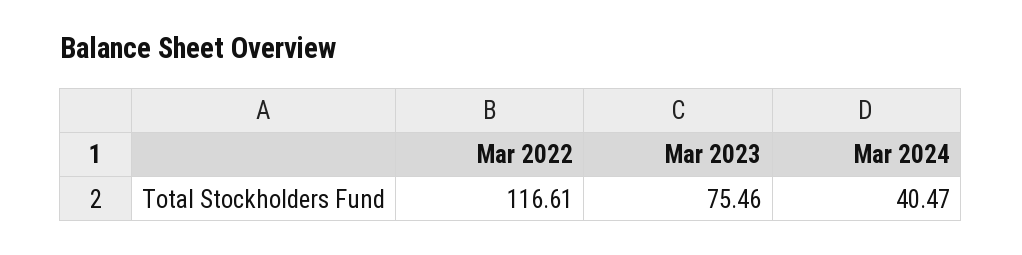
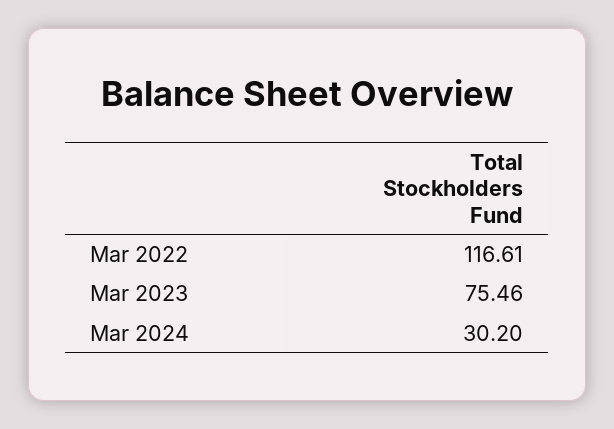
Mar 2024: 40.47 -> 30.2

